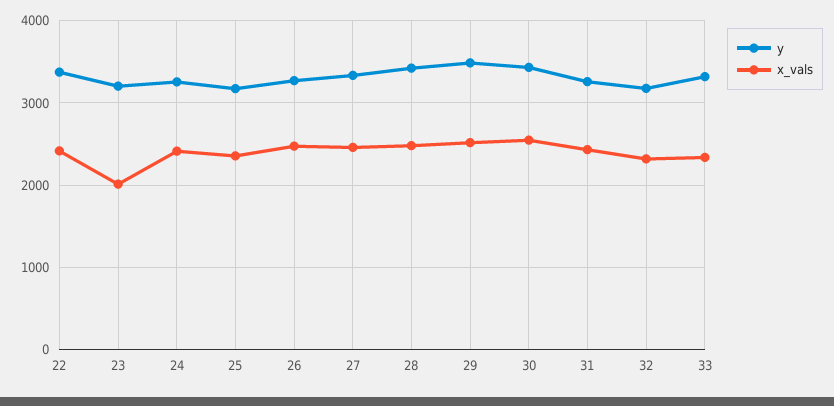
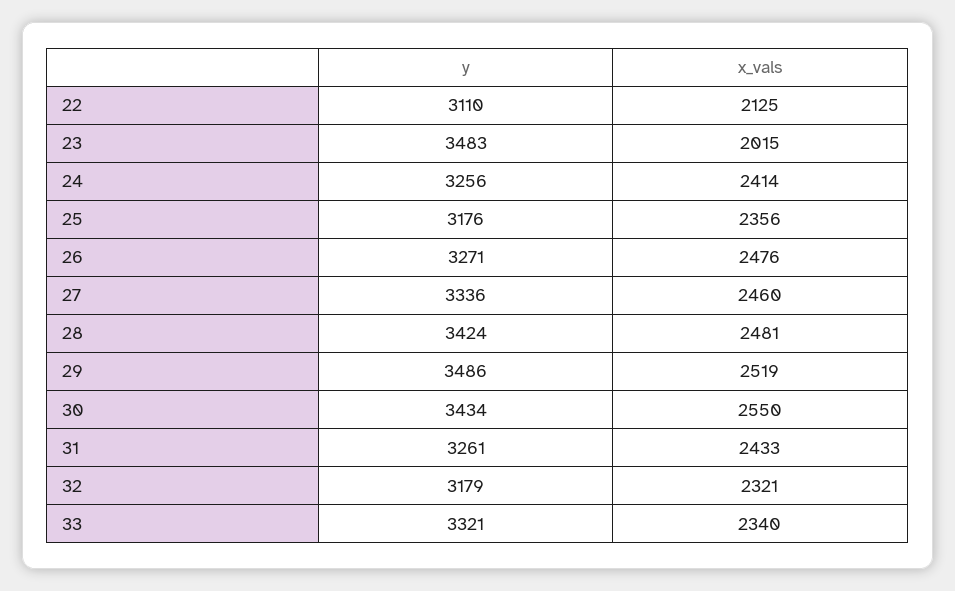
y, 22: 3400 -> 3110
x_vals, 22: 2400 -> 2125
y, 23: 3200 -> 3483

